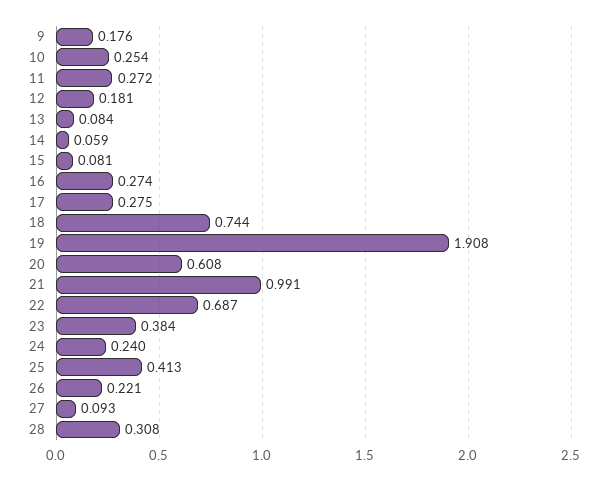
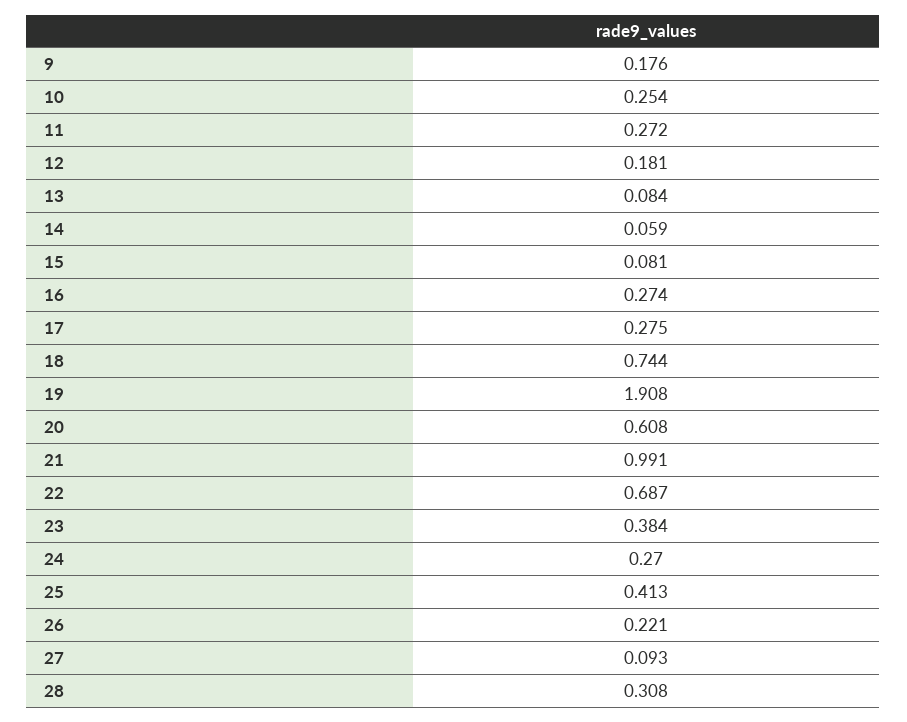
24: 0.24 -> 0.27

